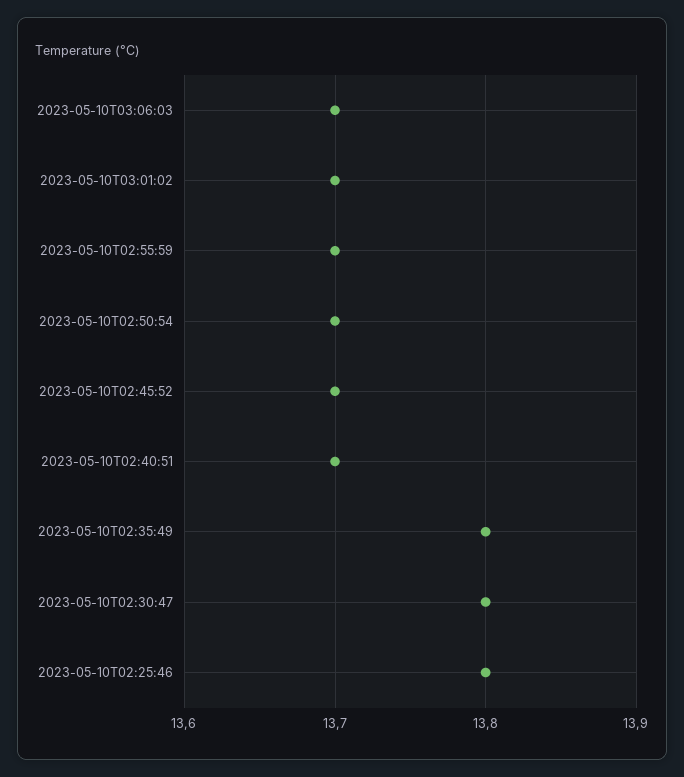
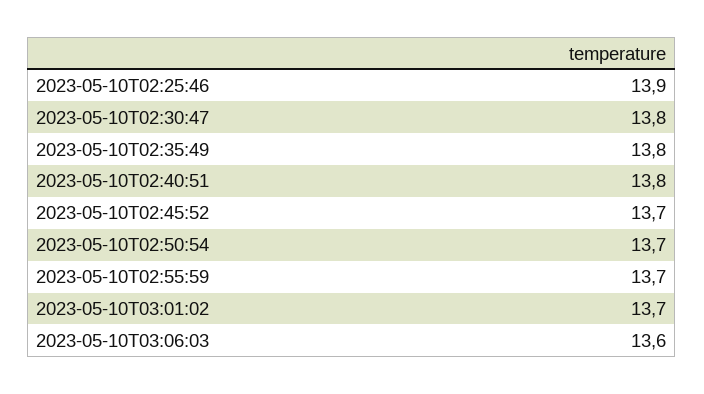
2023-05-10T03:06:03: 13.7 -> 13.6
2023-05-10T02:40:51: 13.7 -> 13.8
2023-05-10T02:25:46: 13.8 -> 13.9

